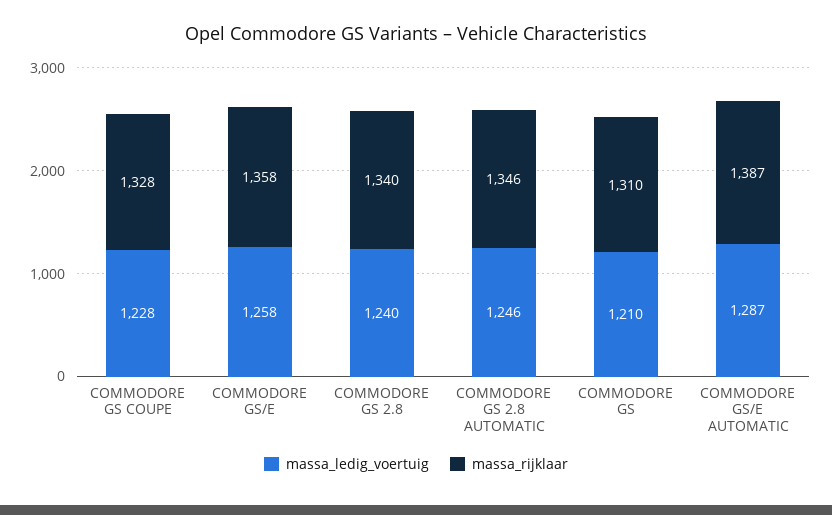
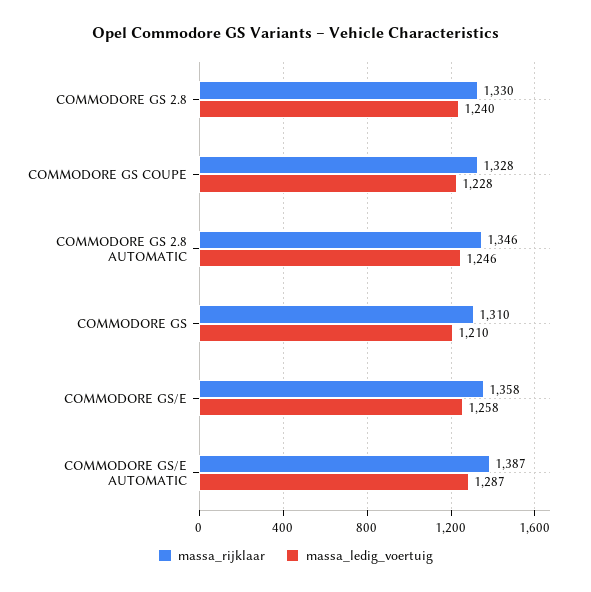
massa_rijklaar, COMMODORE GS 2.8: 1340 -> 1330

